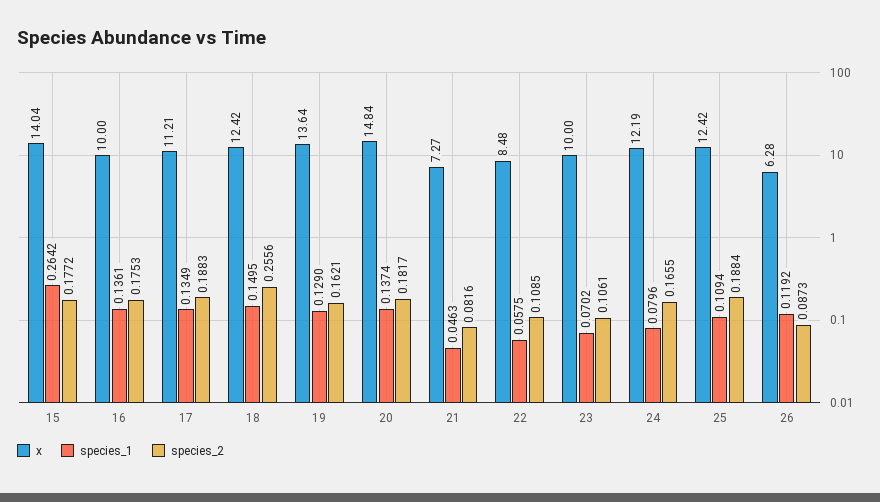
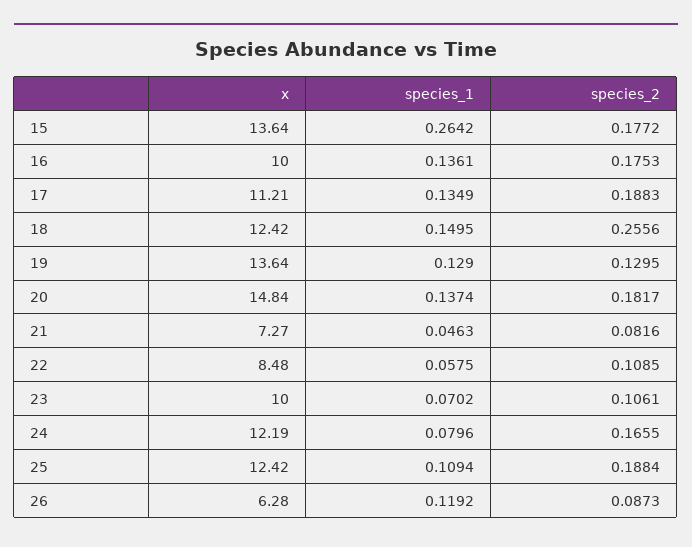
x, 15: 14.04 -> 13.64
species_2, 19: 0.1621 -> 0.1295

